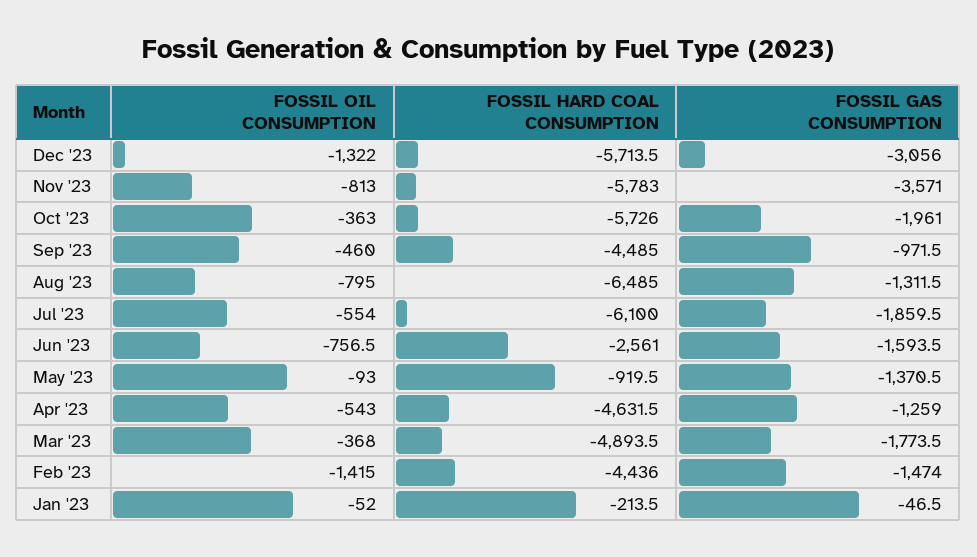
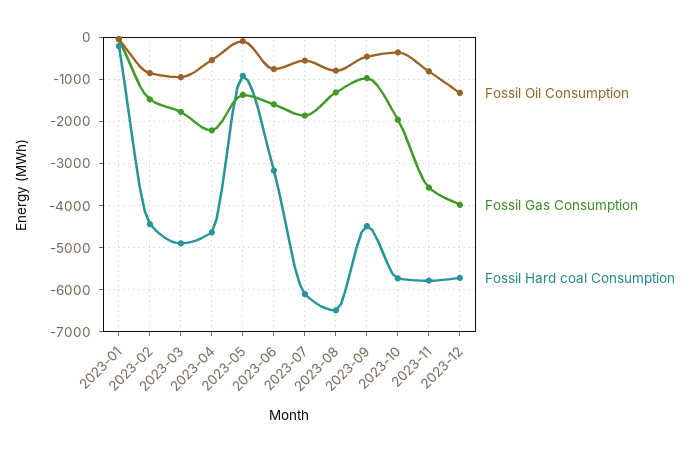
FOSSIL GAS CONSUMPTION, Dec '23: -3056 -> -4000
FOSSIL HARD COAL CONSUMPTION, Jun '23: -2561 -> -3200
FOSSIL GAS CONSUMPTION, Apr '23: -1259 -> -2200
FOSSIL OIL CONSUMPTION, Mar '23: -368 -> -1000
FOSSIL OIL CONSUMPTION, Feb '23: -1415 -> -800

